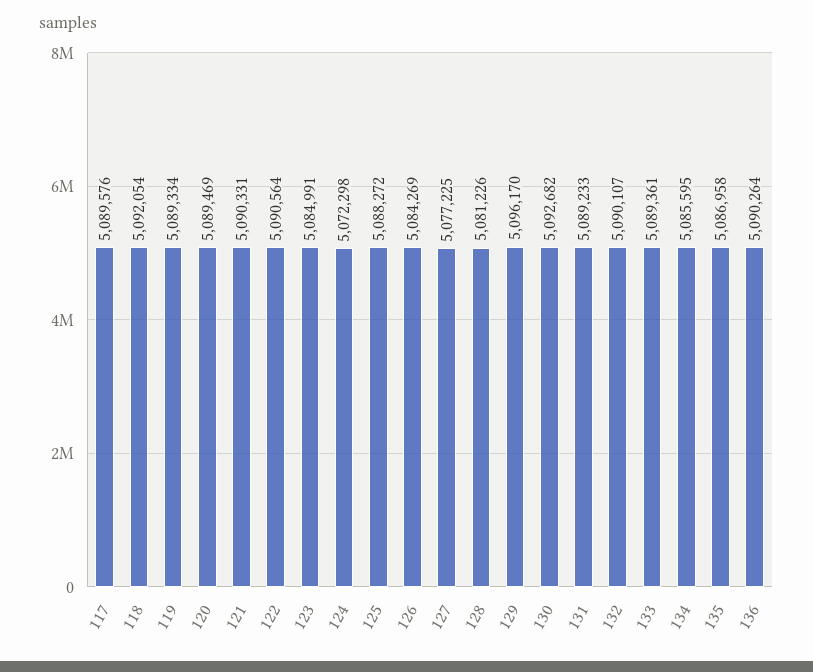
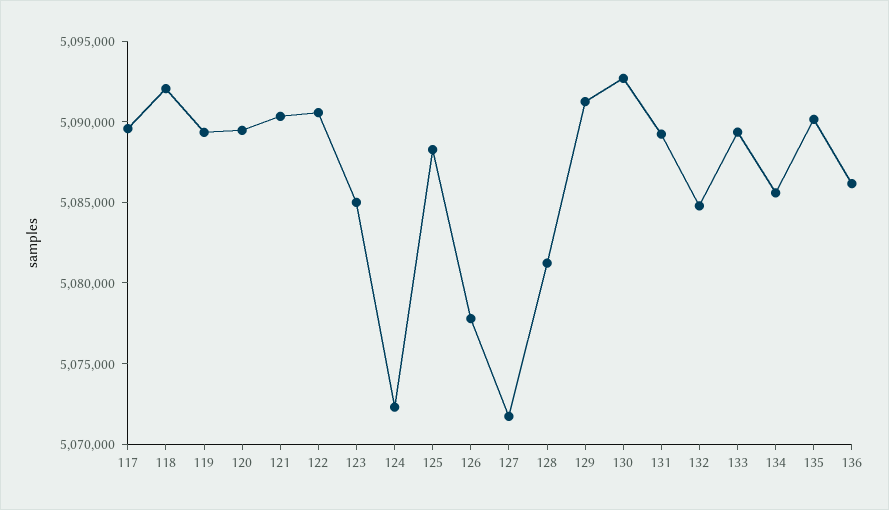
126: 5084269 -> 5078000
127: 5077225 -> 5072000
129: 5096170 -> 5091000
132: 5090107 -> 5085000
135: 5086958 -> 5090000
136: 5090264 -> 5086000

